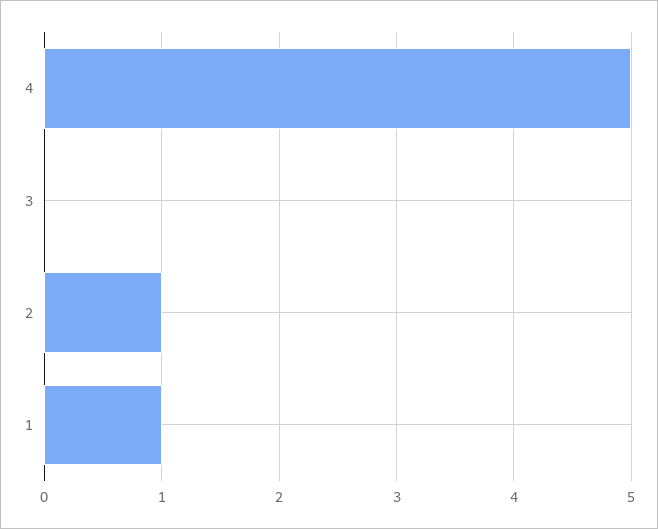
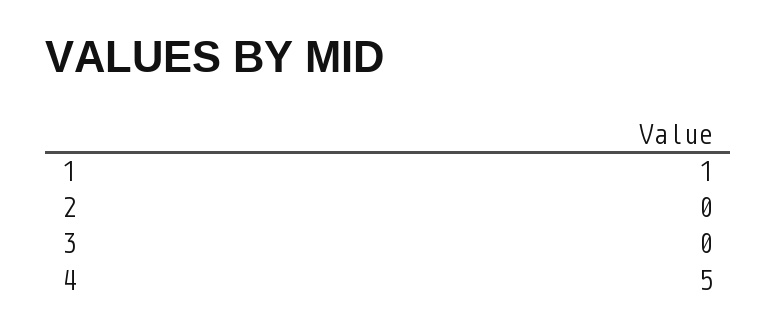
2: 1 -> 0

